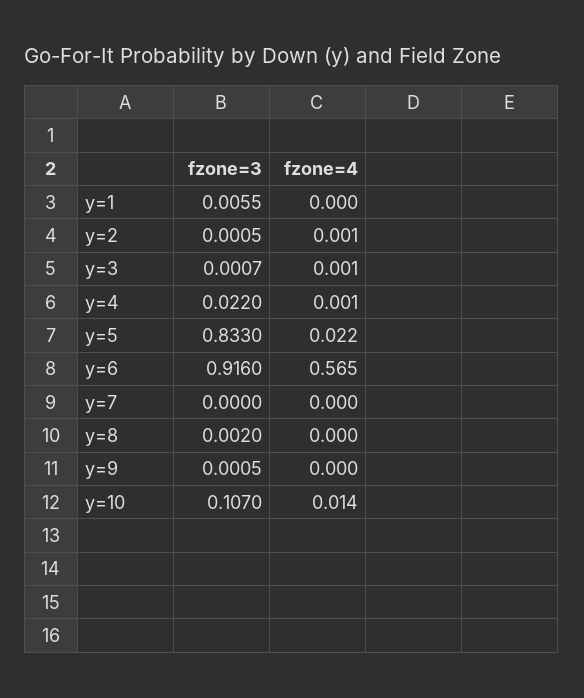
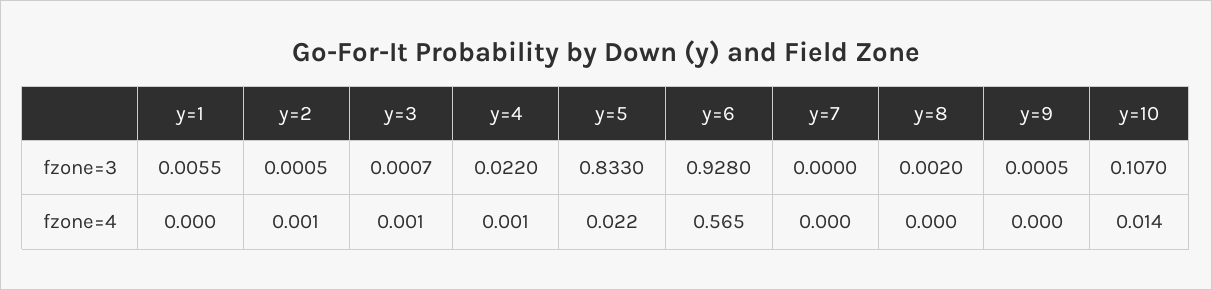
fzone=3, y=6: 0.916 -> 0.928

